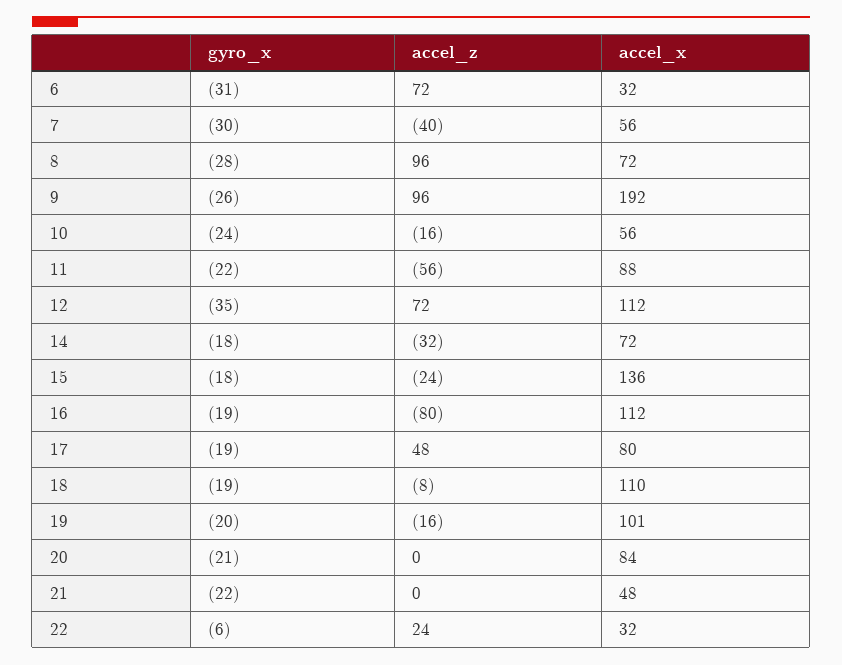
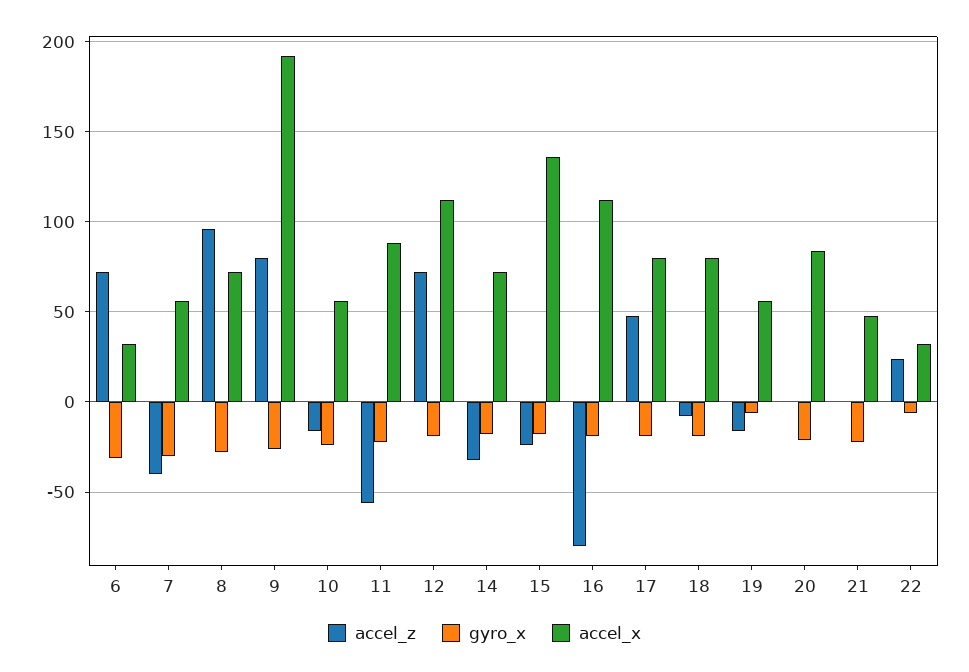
accel_z, 9: 96 -> 80
gyro_x, 12: -35 -> -20
accel_x, 18: 110 -> 80
gyro_x, 19: -20 -> -5
accel_x, 19: 101 -> 55

